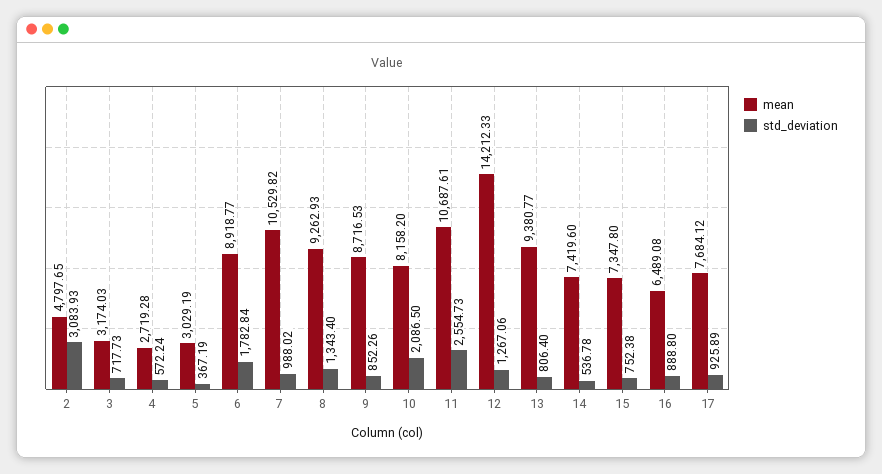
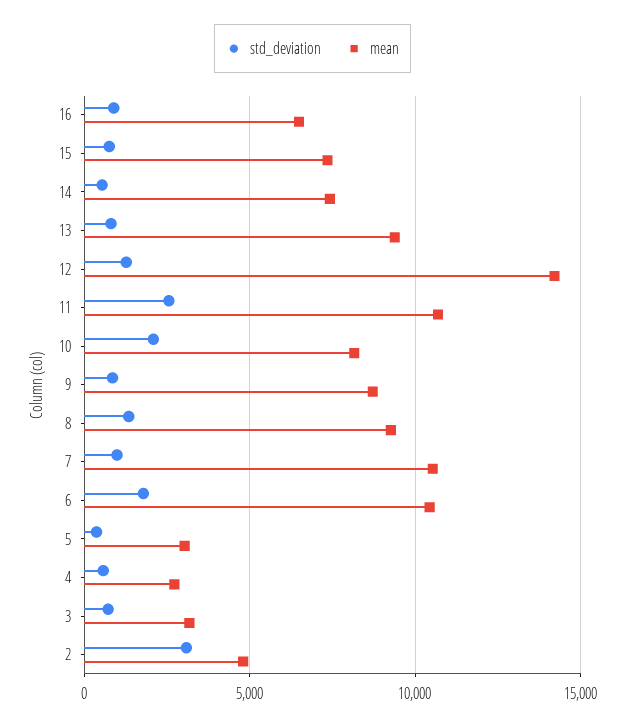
mean, 6: 8918.77 -> 10500
mean, 17: 7684.12 -> none
std_deviation, 17: 925.89 -> none

